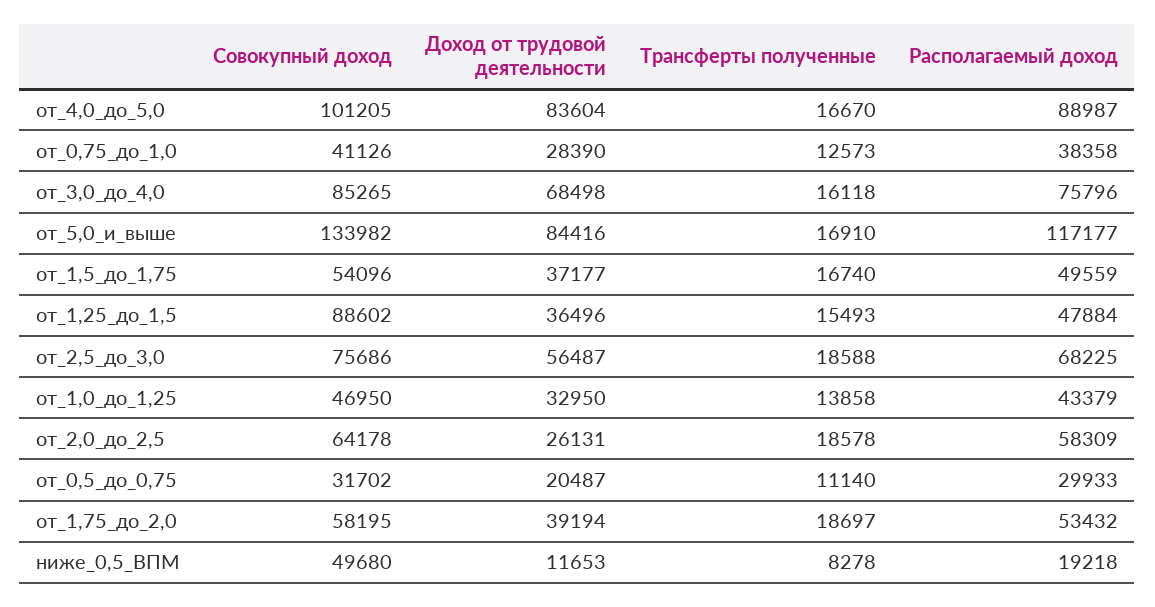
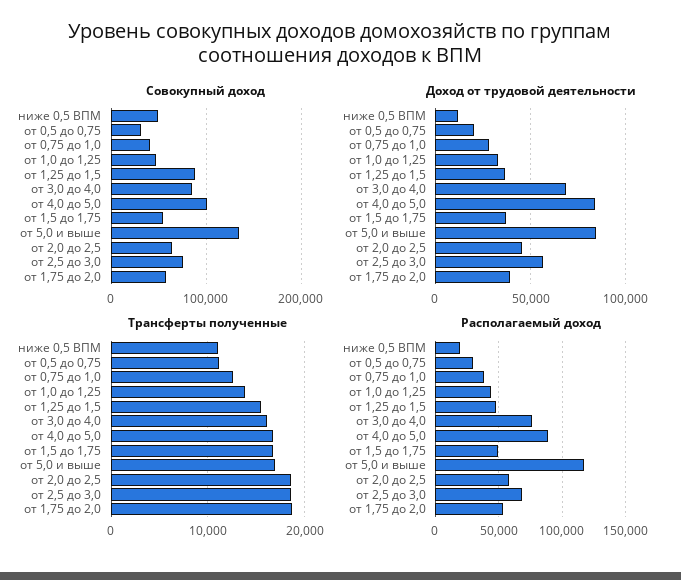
Доход от трудовой деятельности, от_2,0_до_2,5: 26131 -> 45000
Трансферты полученные, ниже_0,5_ВПМ: 8278 -> 11000

